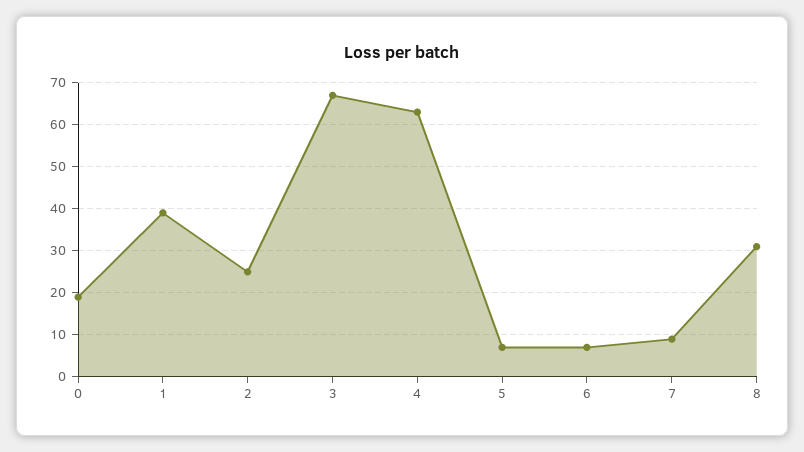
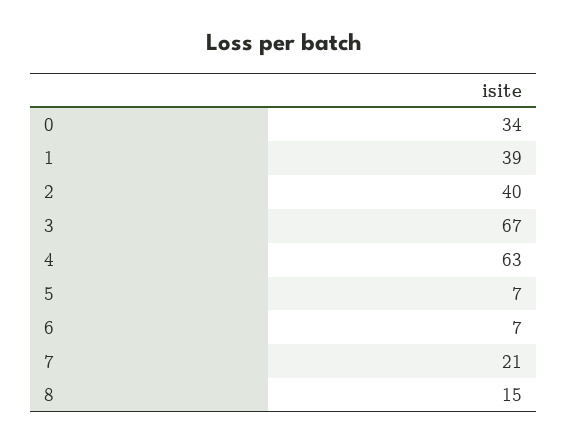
0: 20 -> 34
2: 25 -> 40
7: 10 -> 21
8: 30 -> 15

